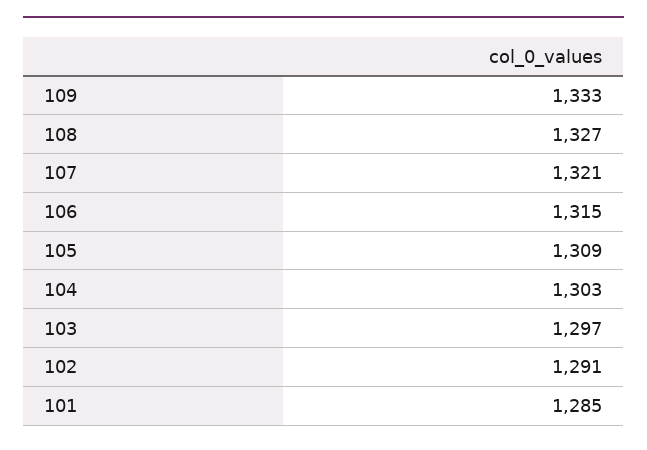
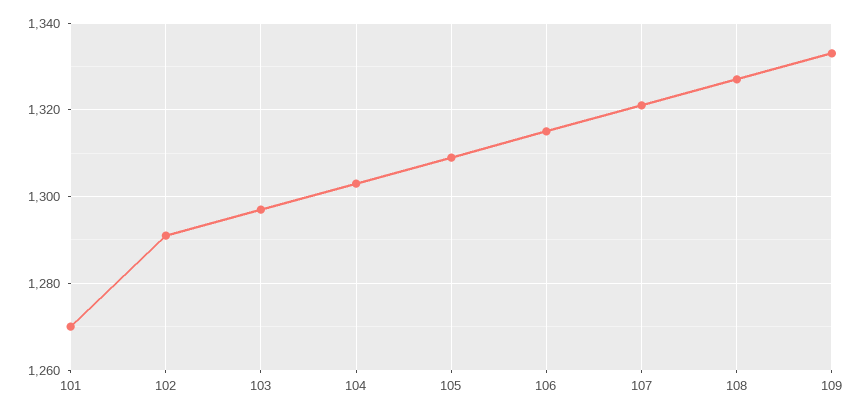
101: 1285 -> 1270

